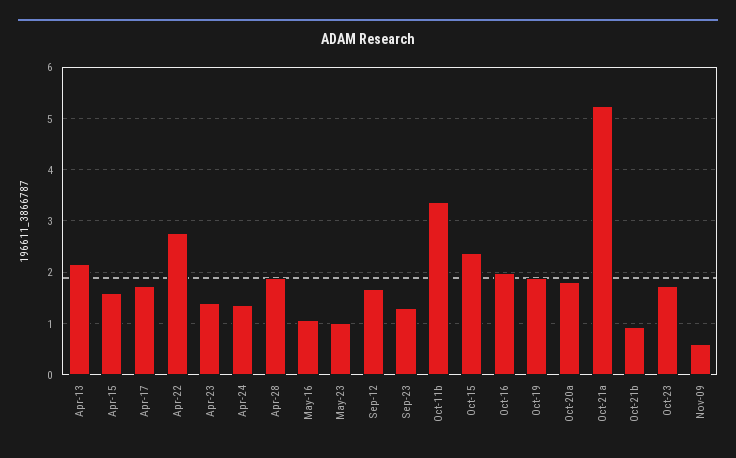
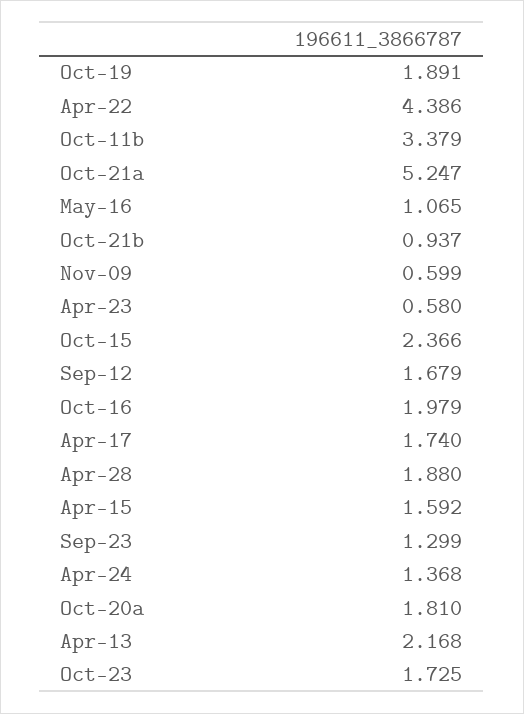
Apr-22: 2.8 -> 4.386
Apr-23: 1.4 -> 0.58
May-23: 1 -> none

